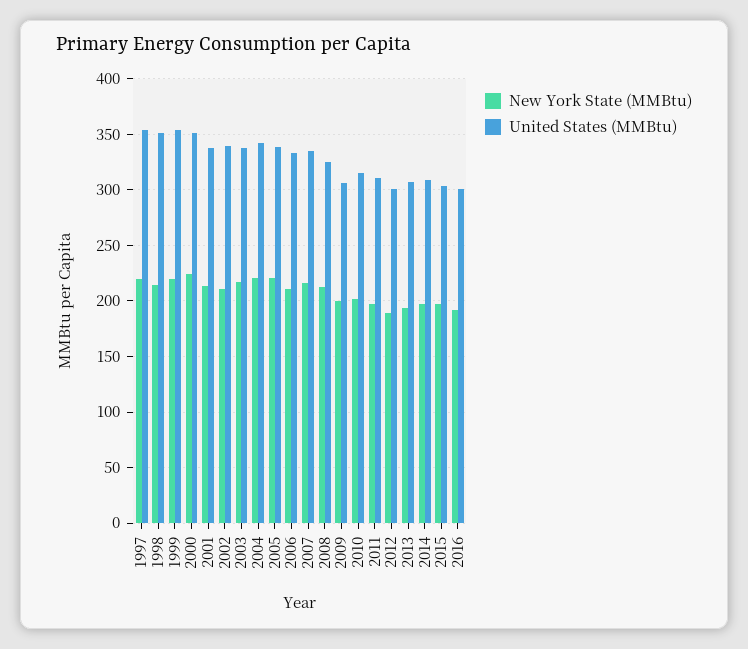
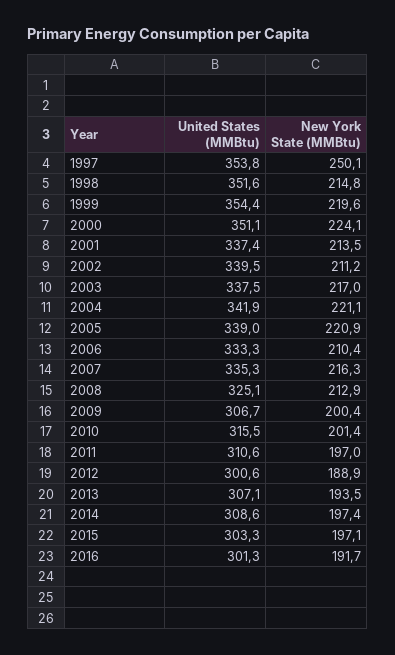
New York State (MMBtu), 1997: 220 -> 250.1

